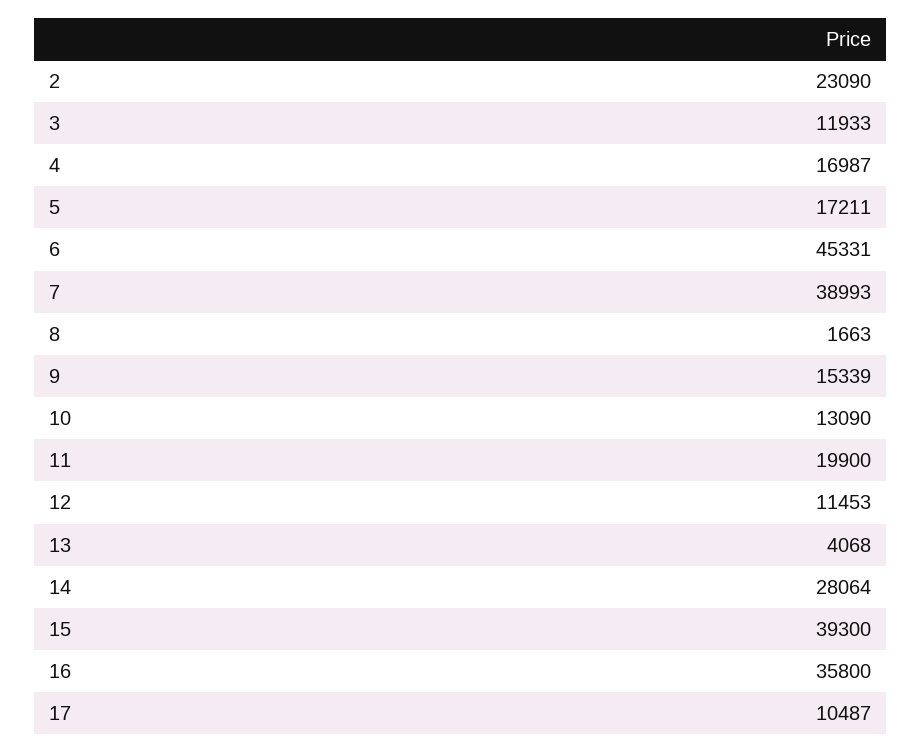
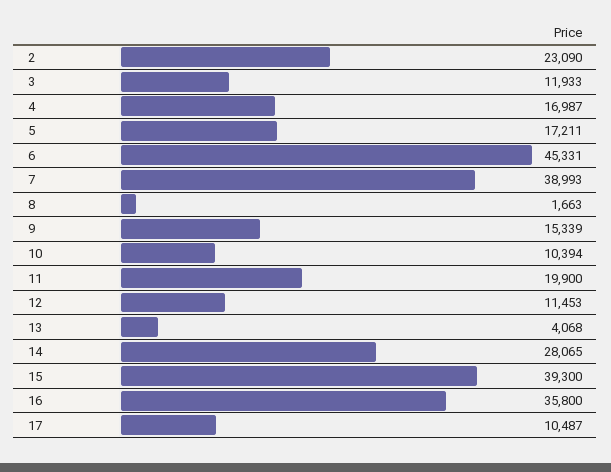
10: 13090 -> 10394
14: 28064 -> 28065

